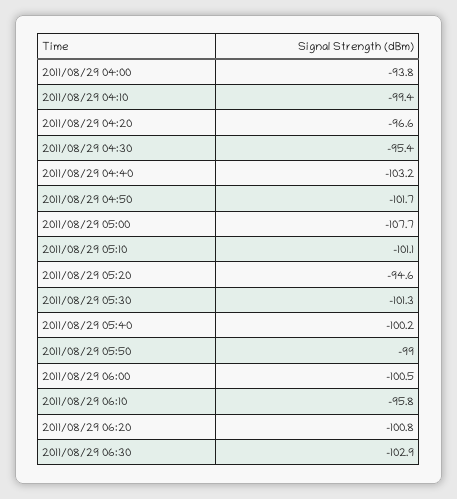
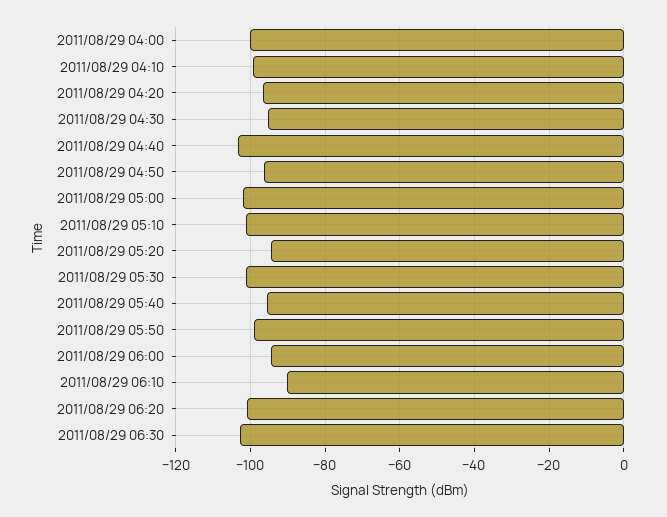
2011/08/29 04:00: -93.8 -> -100
2011/08/29 04:50: -101.7 -> -96
2011/08/29 05:00: -107.7 -> -102
2011/08/29 05:40: -100.2 -> -96
2011/08/29 06:00: -100.5 -> -94
2011/08/29 06:10: -95.8 -> -90

